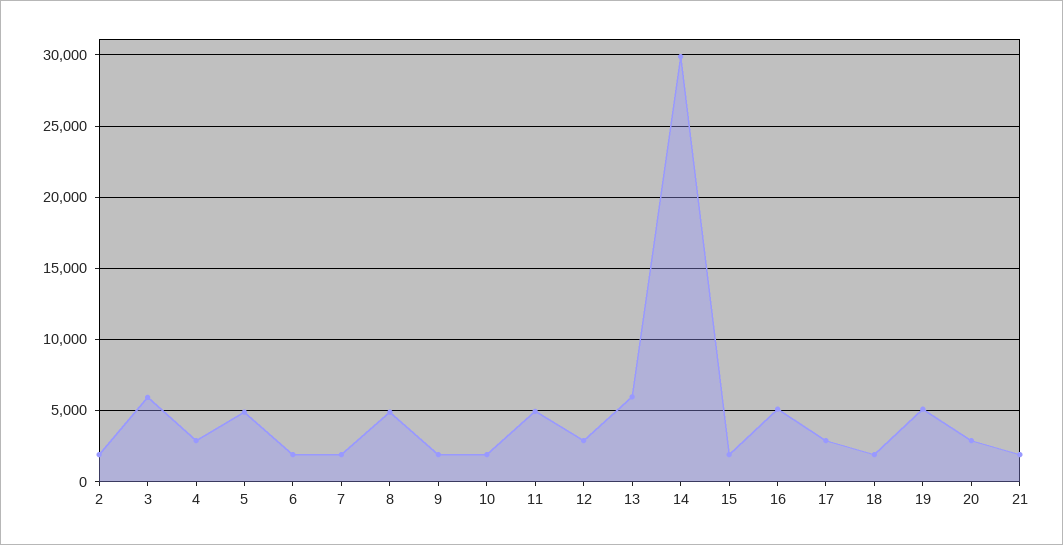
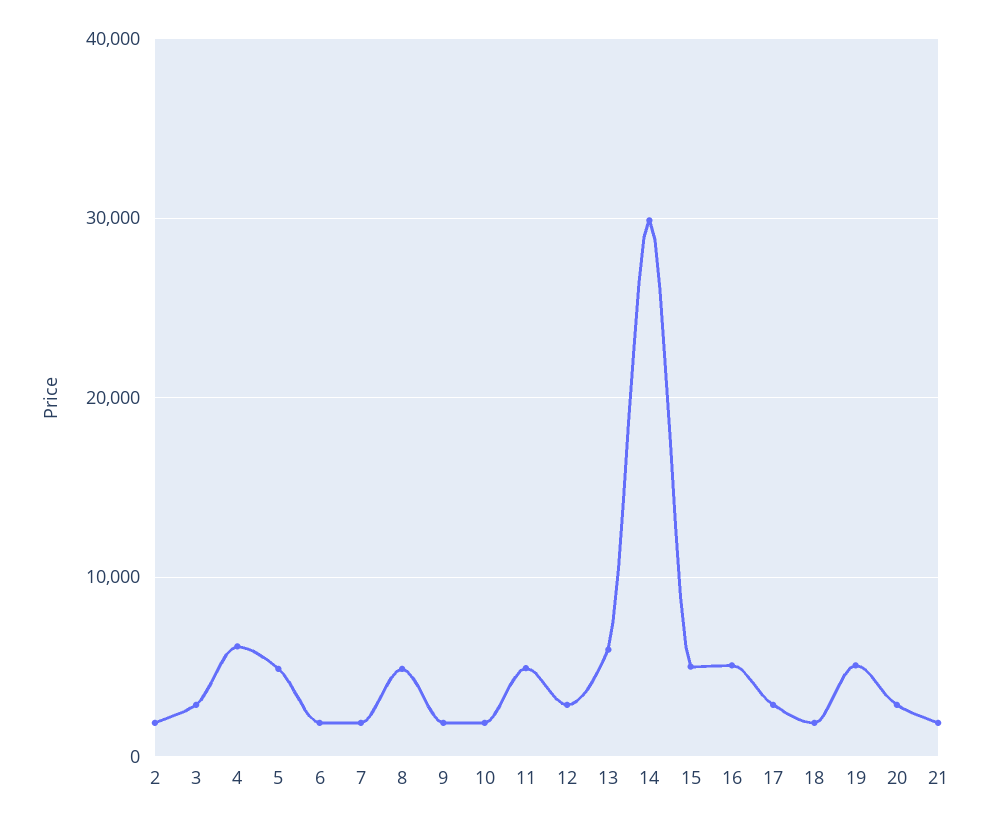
3: 6000 -> 3000
4: 3000 -> 6000
15: 2000 -> 5000

